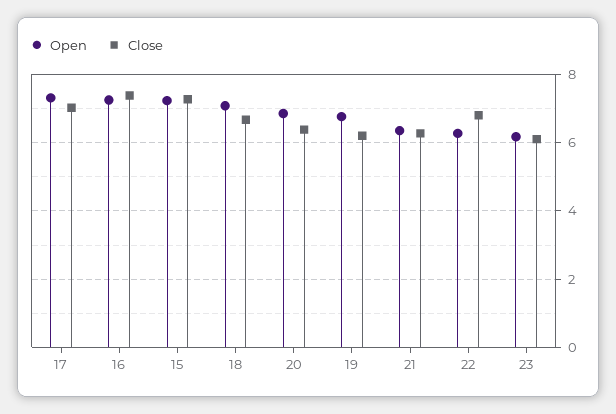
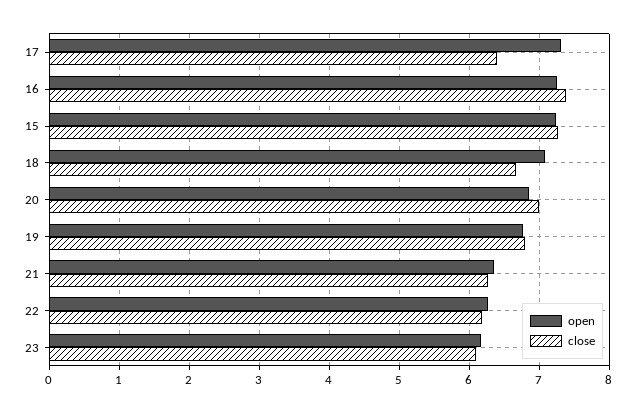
Close, 17: 7 -> 6.4
Close, 20: 6.4 -> 7
Close, 19: 6.2 -> 6.8
Close, 22: 6.8 -> 6.2

